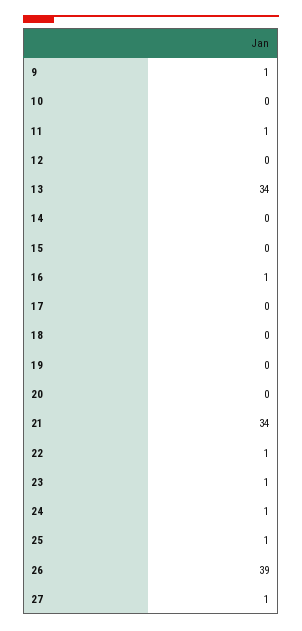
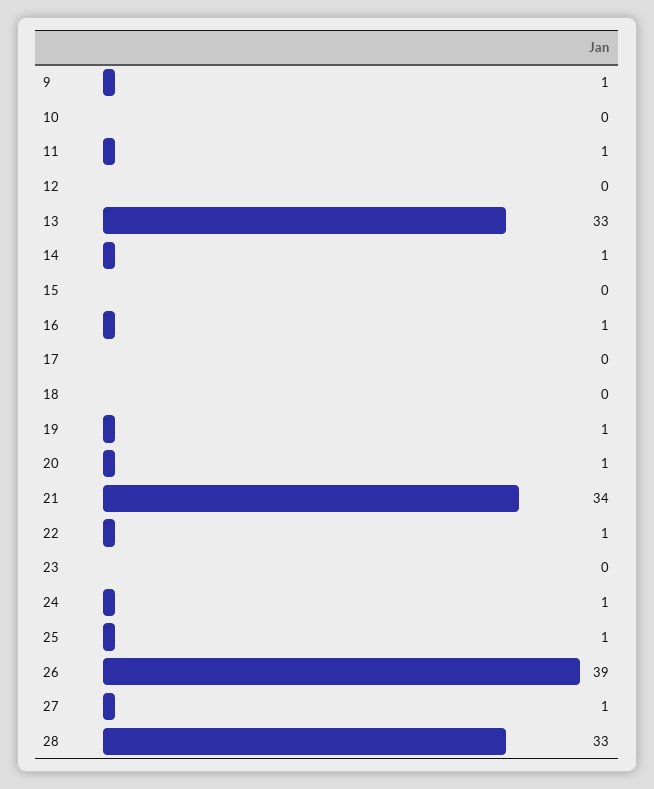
13: 34 -> 33
14: 0 -> 1
19: 0 -> 1
20: 0 -> 1
23: 1 -> 0
28: none -> 33

